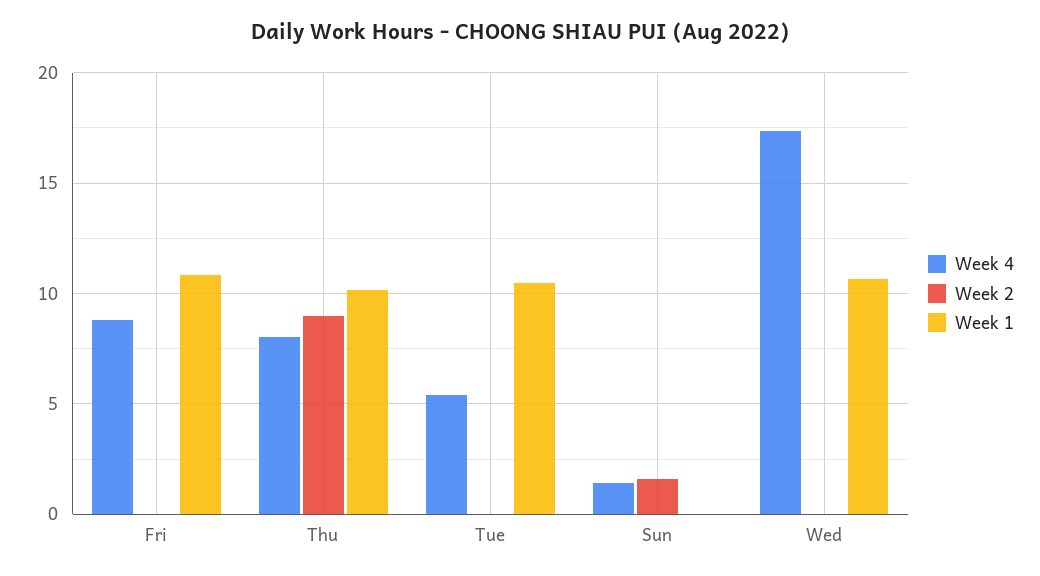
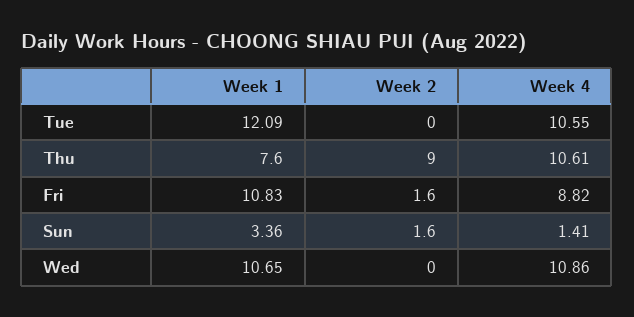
Week 2, Fri: 0 -> 1.6
Week 4, Thu: 8 -> 10.61
Week 1, Thu: 10 -> 7.6
Week 4, Tue: 5.5 -> 10.55
Week 1, Tue: 10.5 -> 12.09
Week 1, Sun: 0 -> 3.36
Week 4, Wed: 17.5 -> 10.86

